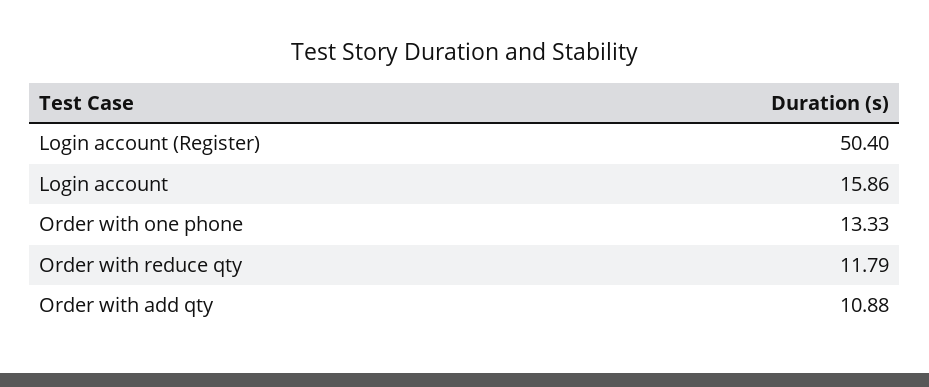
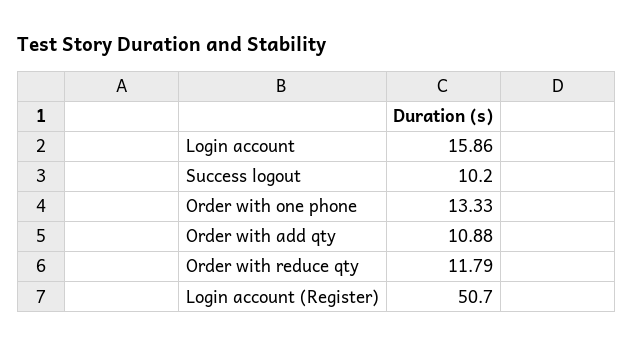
Login account (Register): 50.4 -> 50.7
Success logout: none -> 10.2

